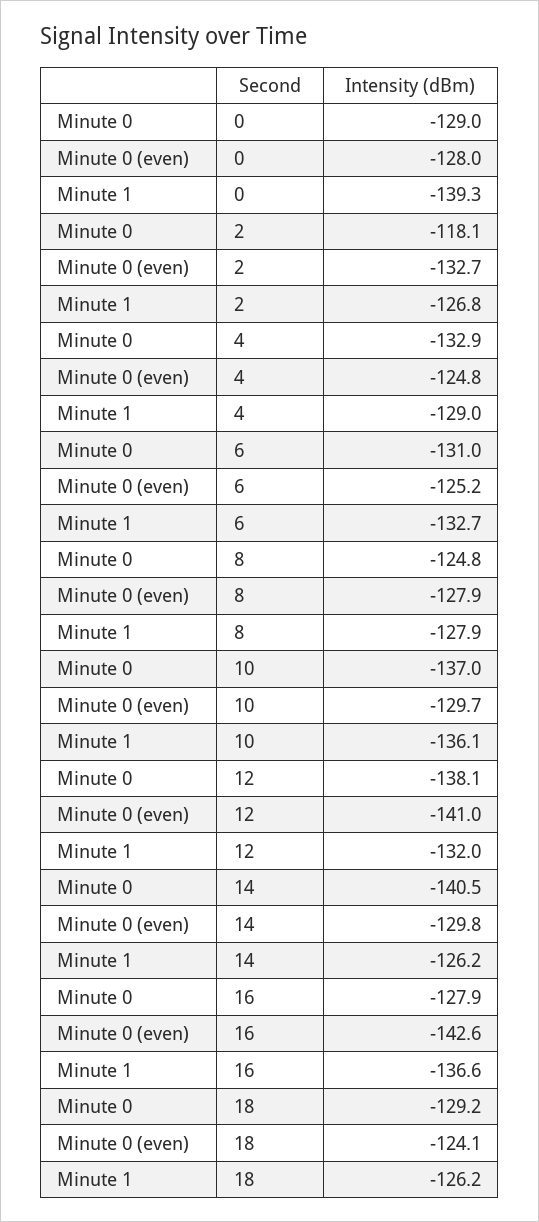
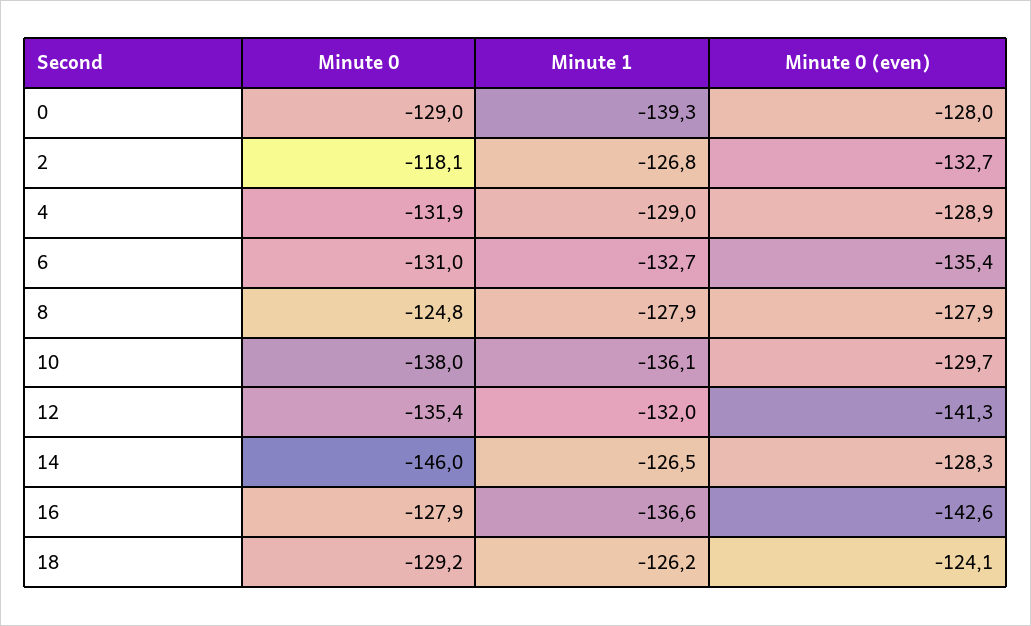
Minute 0, 4: -132.9 -> -131.9
Minute 0 (even), 4: -124.8 -> -128.9
Minute 0 (even), 6: -125.2 -> -135.4
Minute 0, 10: -137 -> -138
Minute 0, 12: -138.1 -> -135.4
Minute 0 (even), 12: -141 -> -141.3
Minute 0, 14: -140.5 -> -146
Minute 0 (even), 14: -129.8 -> -128.3
Minute 1, 14: -126.2 -> -126.5

